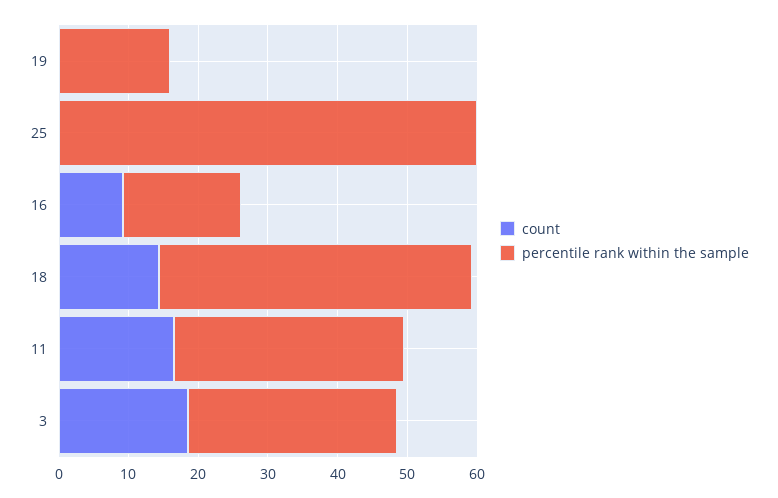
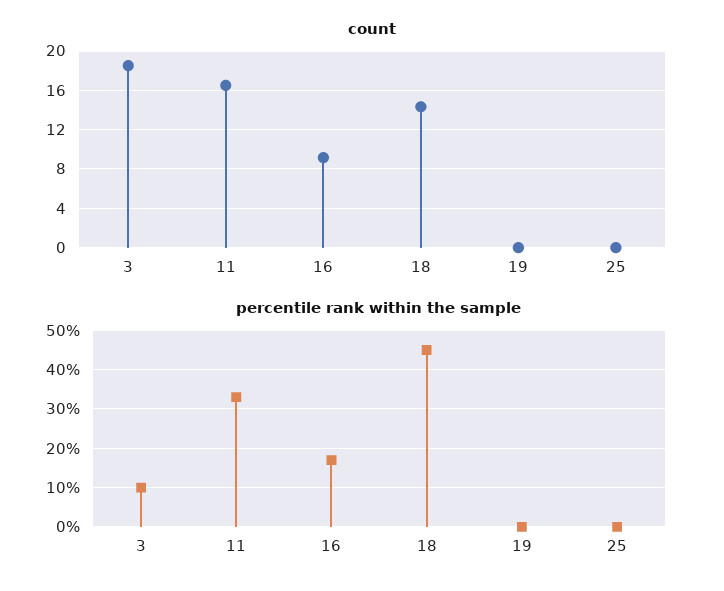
percentile rank within the sample, 19: 16 -> 0
percentile rank within the sample, 25: 60 -> 0
percentile rank within the sample, 3: 30 -> 10

